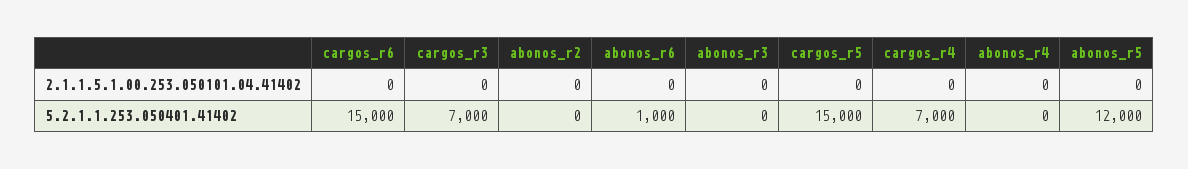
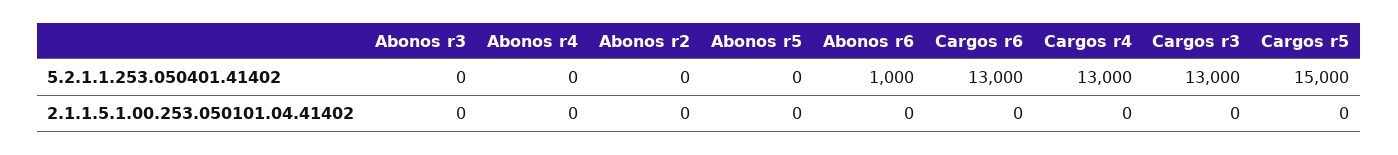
cargos_r6, 5.2.1.1.253.050401.41402: 15000 -> 13000
cargos_r3, 5.2.1.1.253.050401.41402: 7000 -> 13000
cargos_r4, 5.2.1.1.253.050401.41402: 7000 -> 13000
abonos_r5, 5.2.1.1.253.050401.41402: 12000 -> 0

